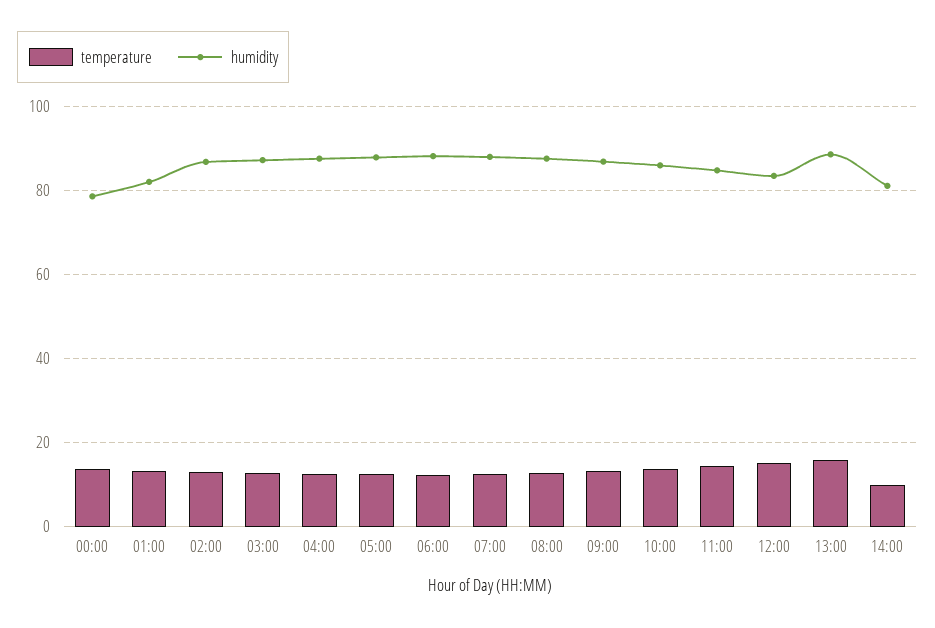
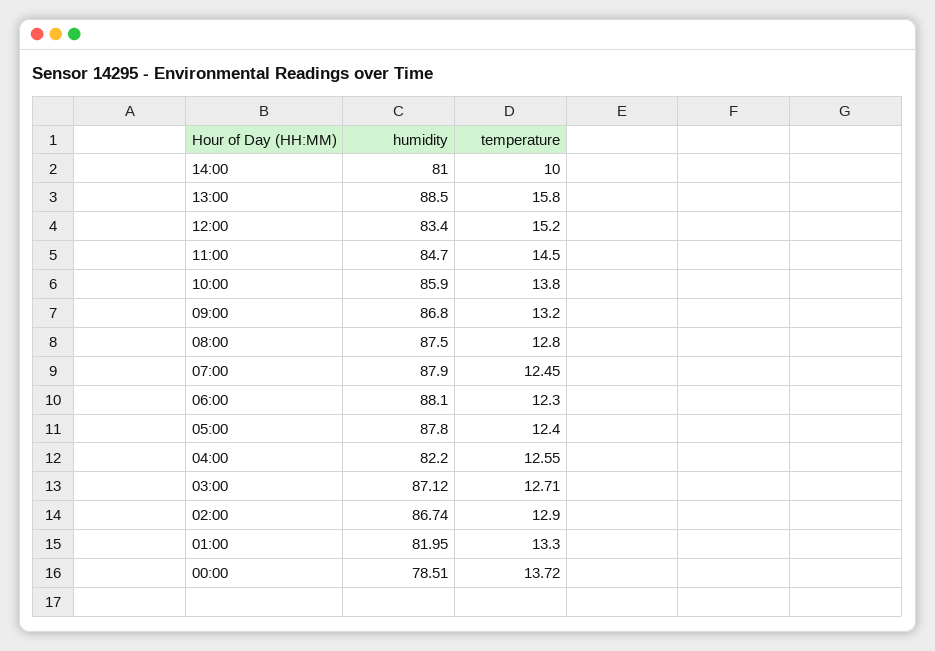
humidity, 04:00: 88 -> 82.2

